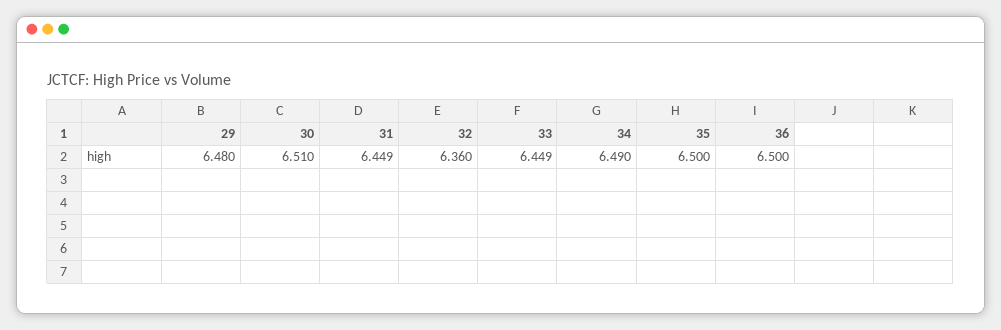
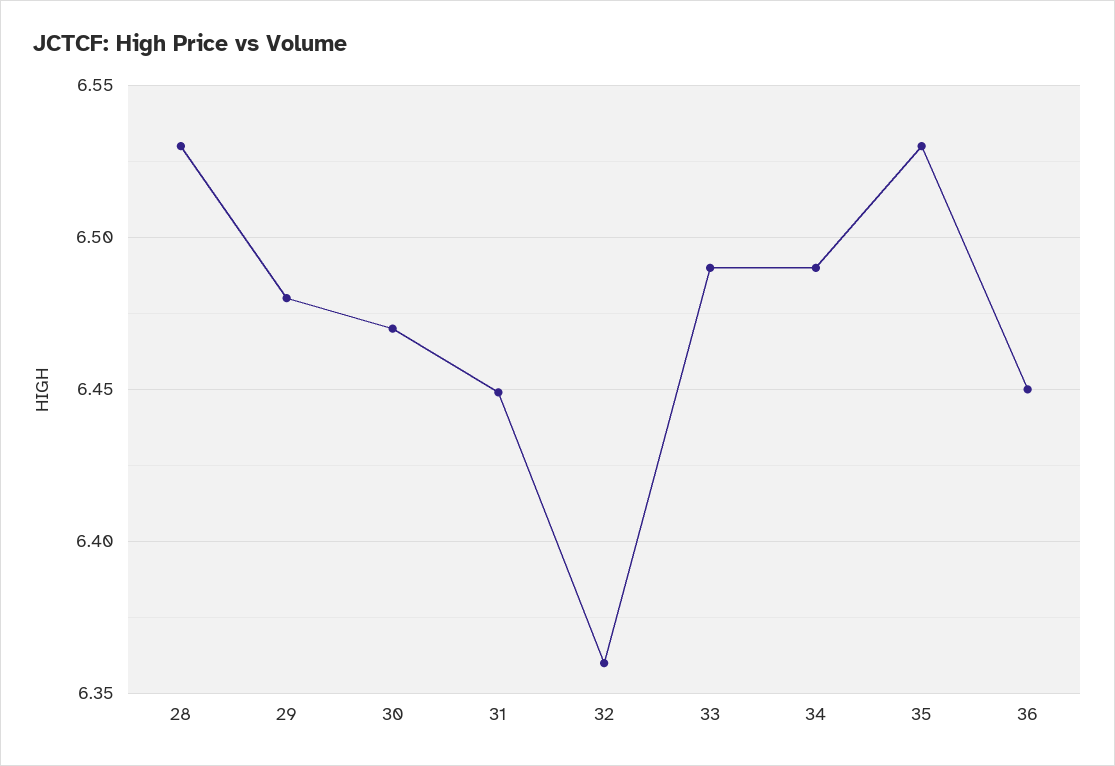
30: 6.51 -> 6.47
33: 6.449 -> 6.49
35: 6.5 -> 6.53
36: 6.5 -> 6.45
28: none -> 6.53

